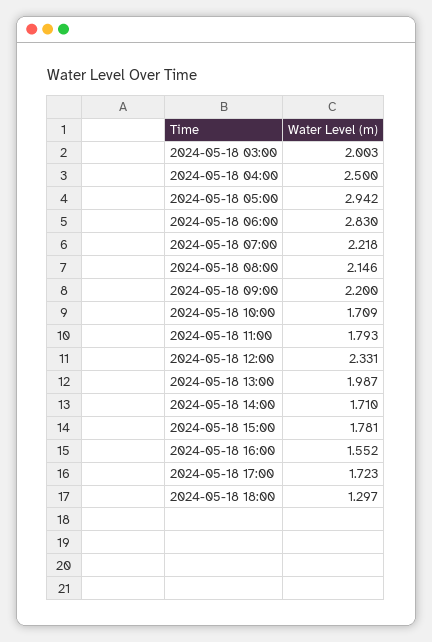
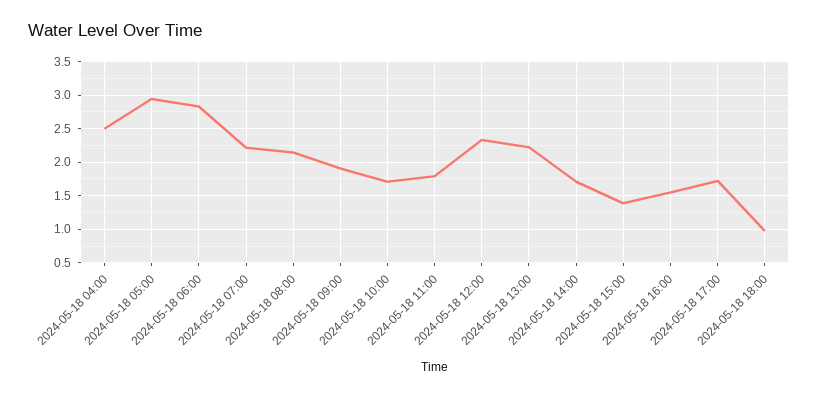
2024-05-18 03:00: 2.003 -> none
2024-05-18 09:00: 2.2 -> 1.9
2024-05-18 13:00: 1.987 -> 2.2
2024-05-18 15:00: 1.781 -> 1.4
2024-05-18 18:00: 1.297 -> 1

